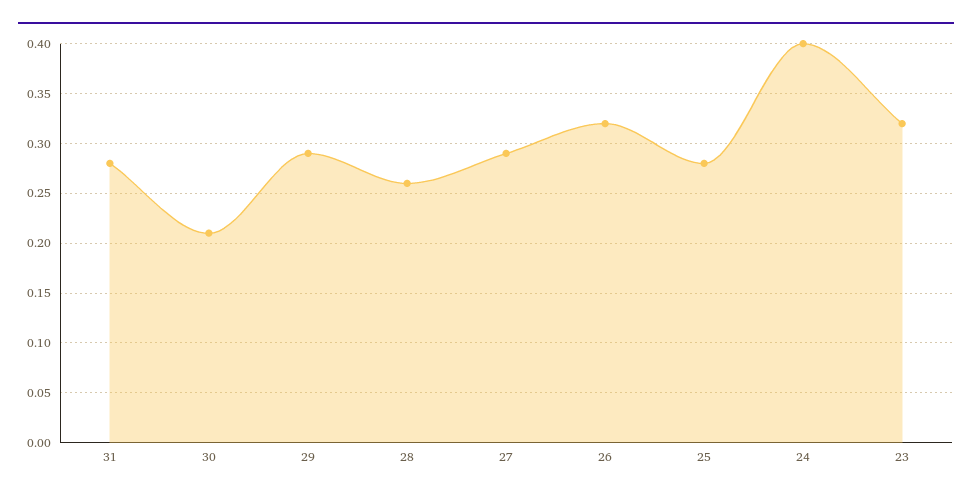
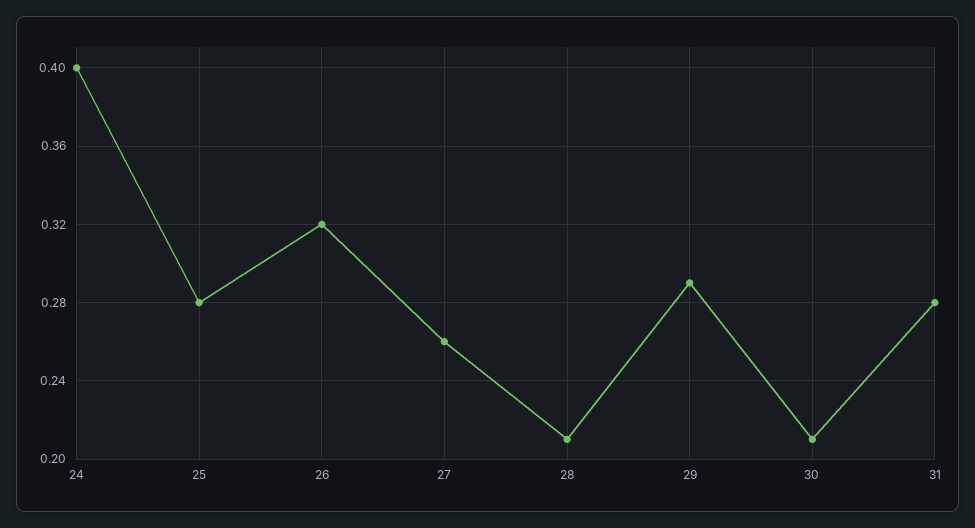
28: 0.26 -> 0.21
27: 0.29 -> 0.26
23: 0.32 -> none

